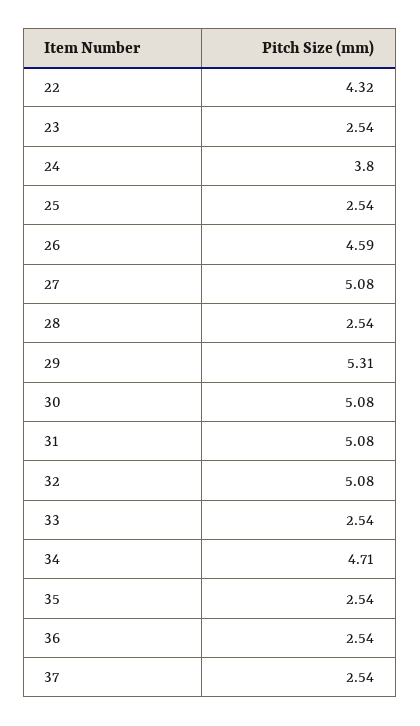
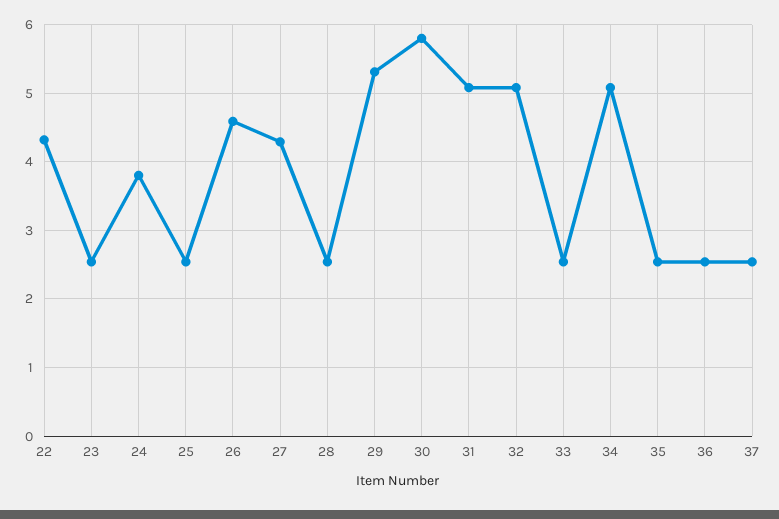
27: 5.08 -> 4.3
30: 5.08 -> 5.8
34: 4.71 -> 5.1

